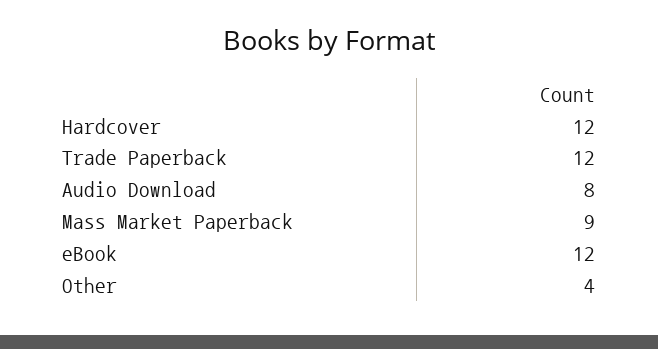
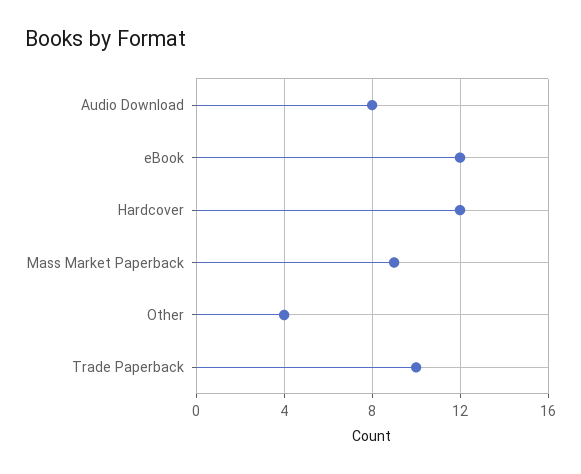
Trade Paperback: 12 -> 10

